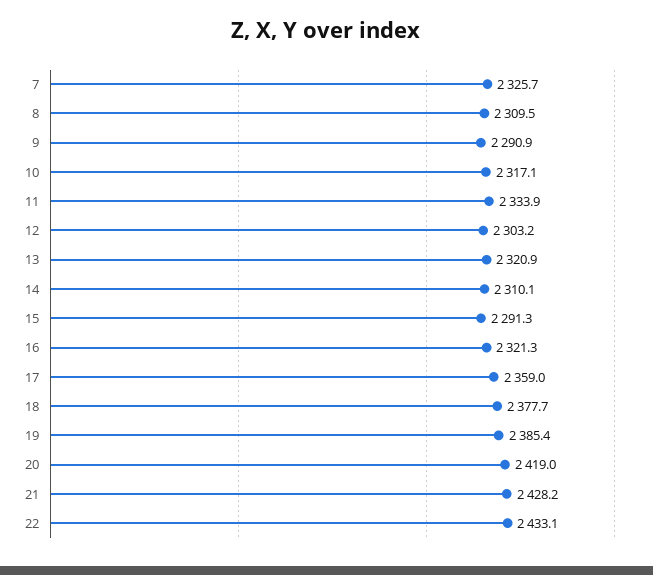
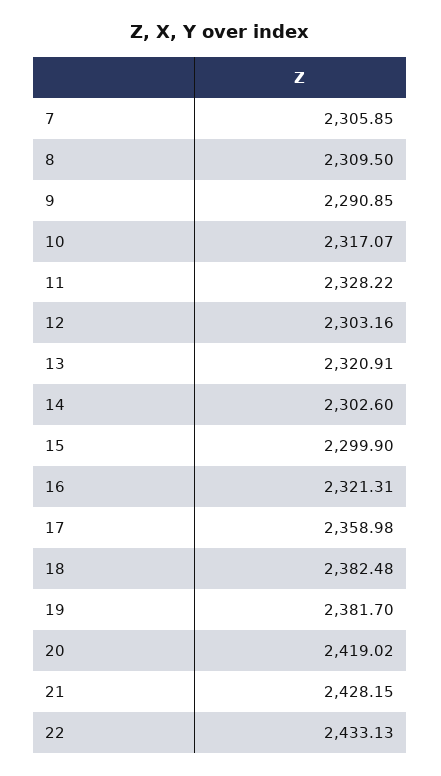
7: 2325.7 -> 2305.85
11: 2333.9 -> 2328.22
14: 2310.1 -> 2302.6
15: 2291.3 -> 2299.9
18: 2377.7 -> 2382.48
19: 2385.4 -> 2381.7

